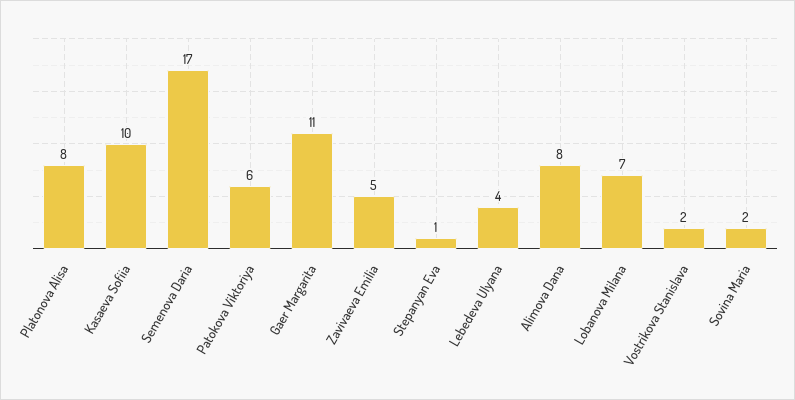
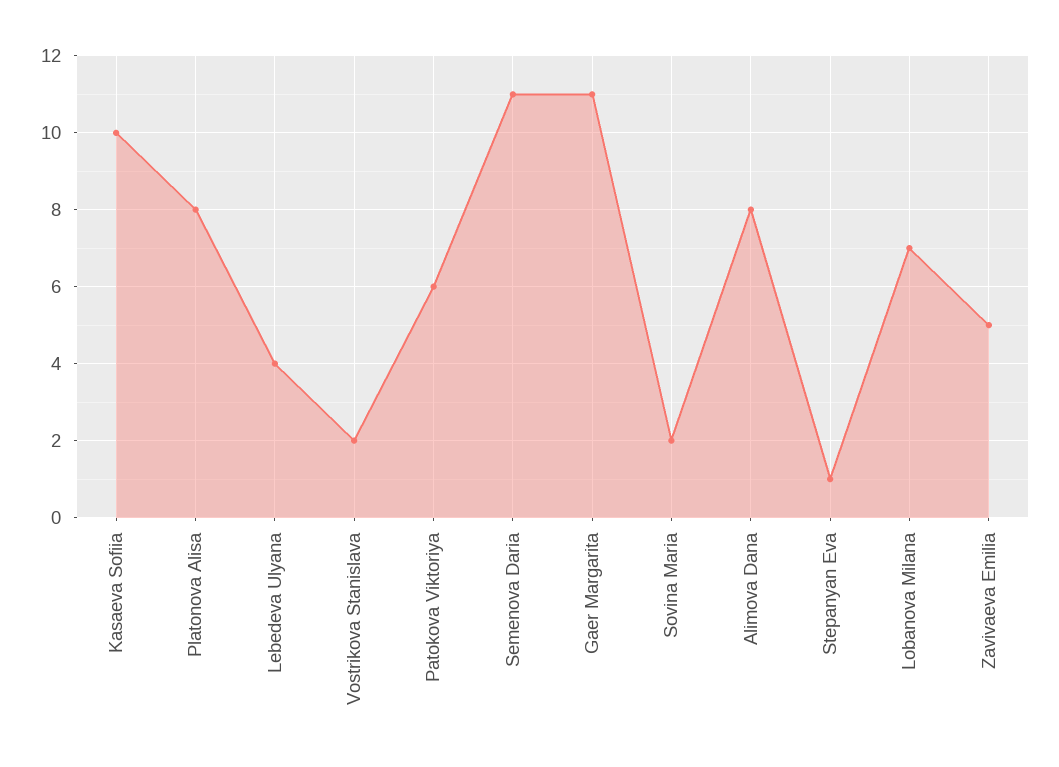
Semenova Daria: 17 -> 11

